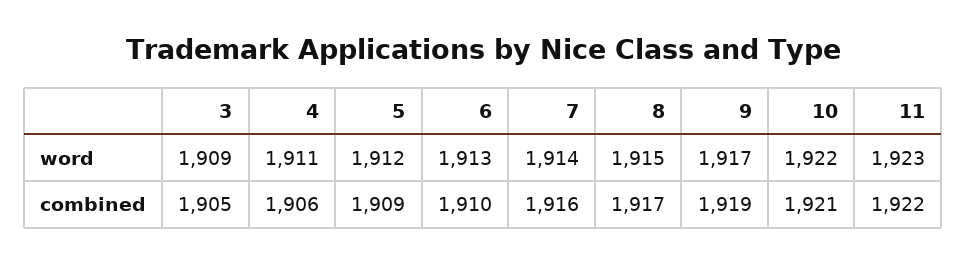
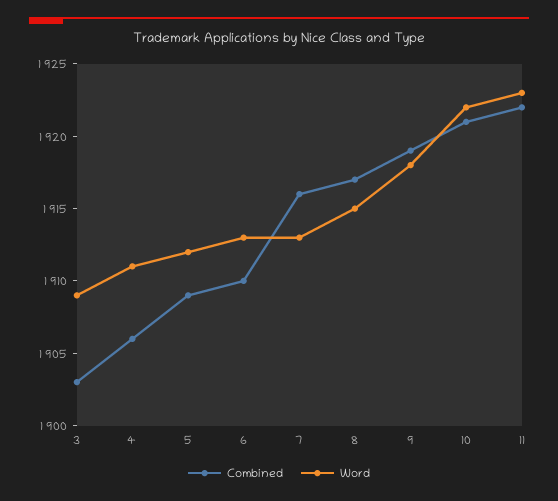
word, 7: 1914 -> 1913
word, 9: 1917 -> 1918
combined, 3: 1905 -> 1903

